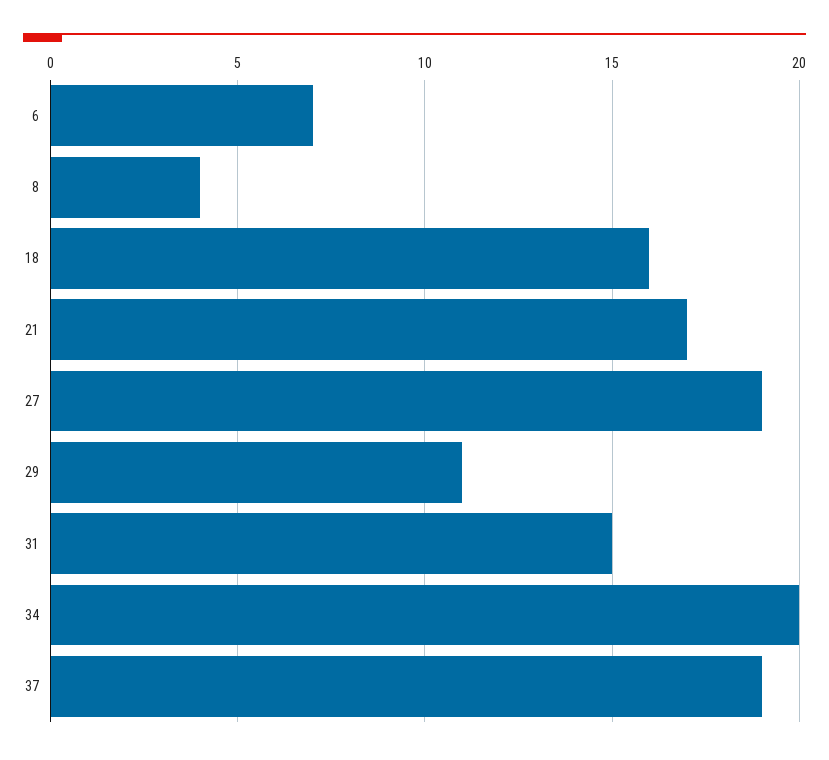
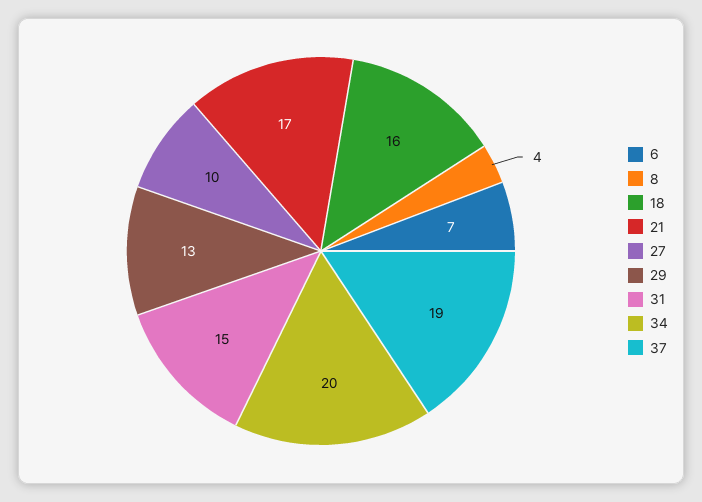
27: 19 -> 10
29: 11 -> 13

